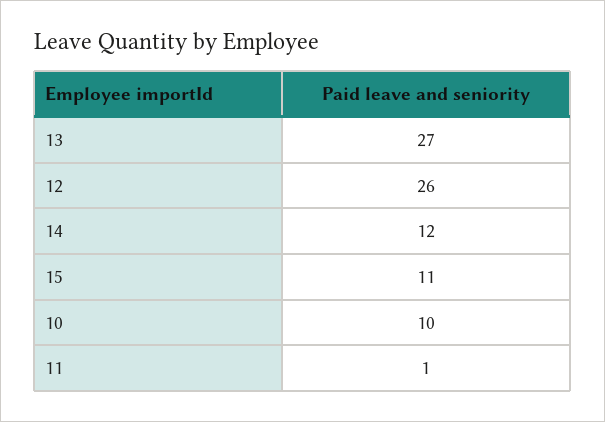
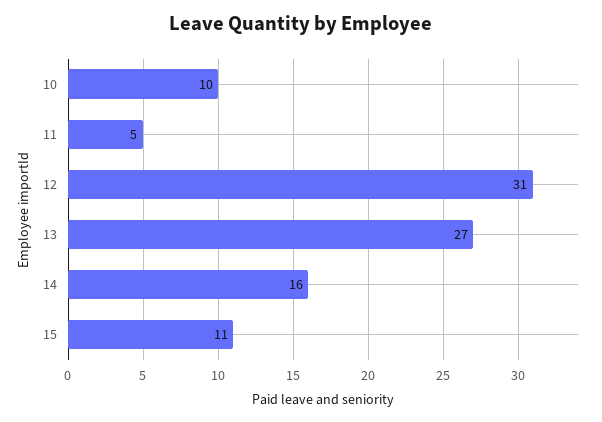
12: 26 -> 31
14: 12 -> 16
11: 1 -> 5

